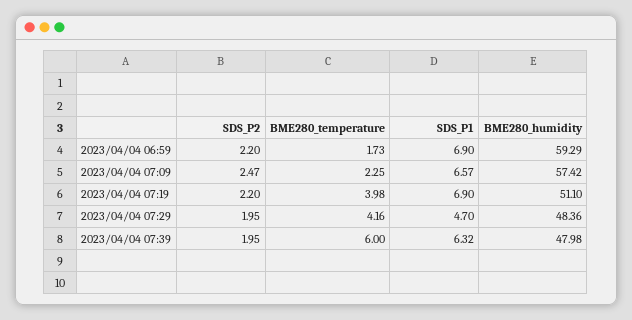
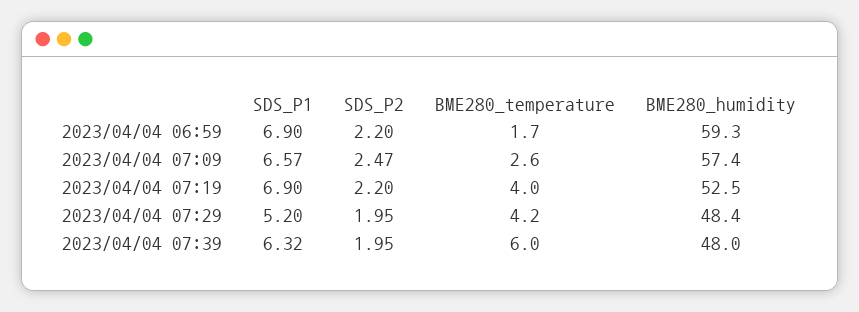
BME280_temperature, 2023/04/04 07:09: 2.25 -> 2.6
BME280_humidity, 2023/04/04 07:19: 51.1 -> 52.5
SDS_P1, 2023/04/04 07:29: 4.7 -> 5.2

